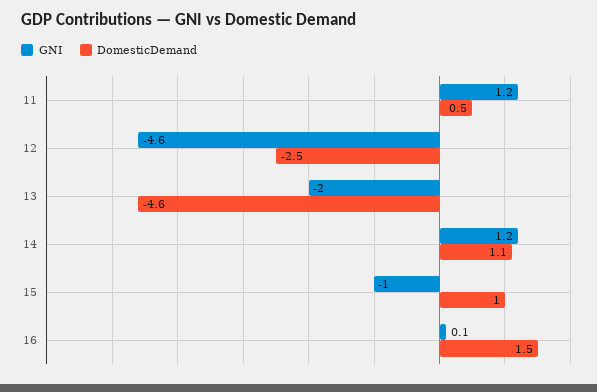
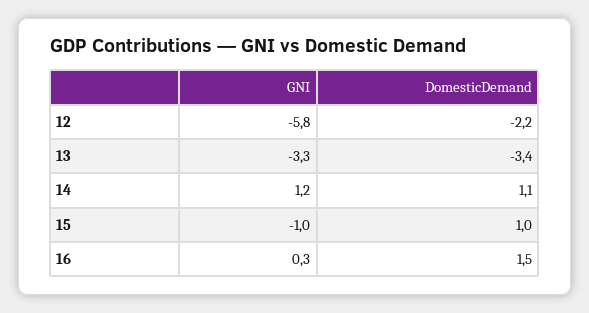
GNI, 11: 1.2 -> none
DomesticDemand, 11: 0.5 -> none
GNI, 12: -4.6 -> -5.8
DomesticDemand, 12: -2.5 -> -2.2
GNI, 13: -2 -> -3.3
DomesticDemand, 13: -4.6 -> -3.4
GNI, 16: 0.1 -> 0.3

